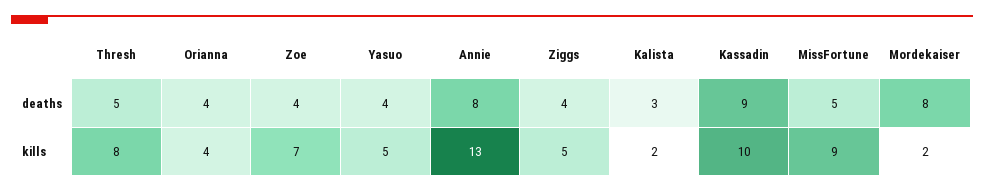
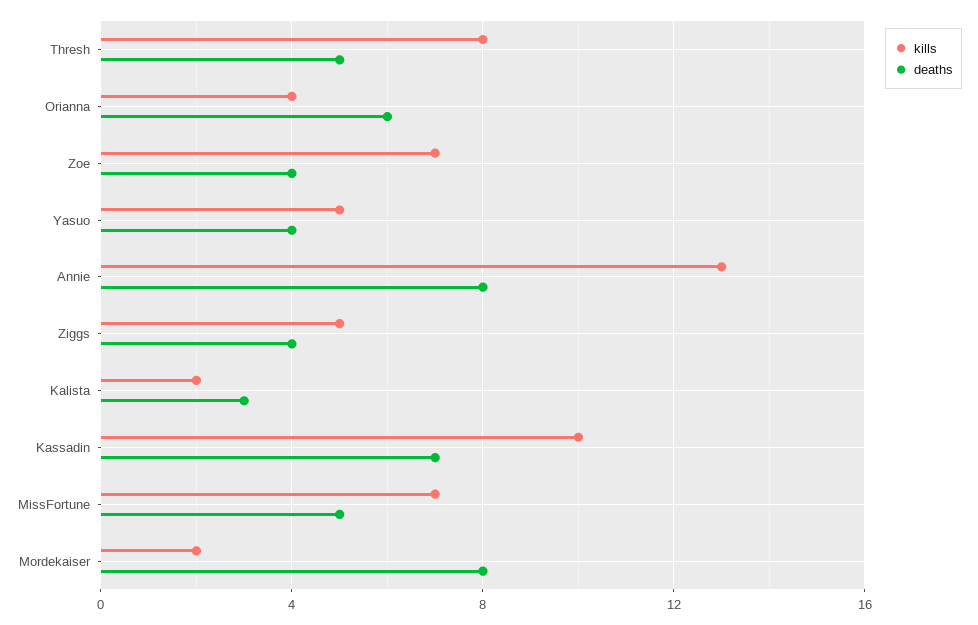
deaths, Orianna: 4 -> 6
deaths, Kassadin: 9 -> 7
kills, MissFortune: 9 -> 7

